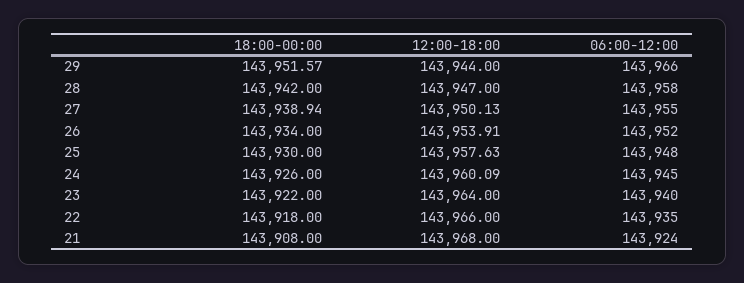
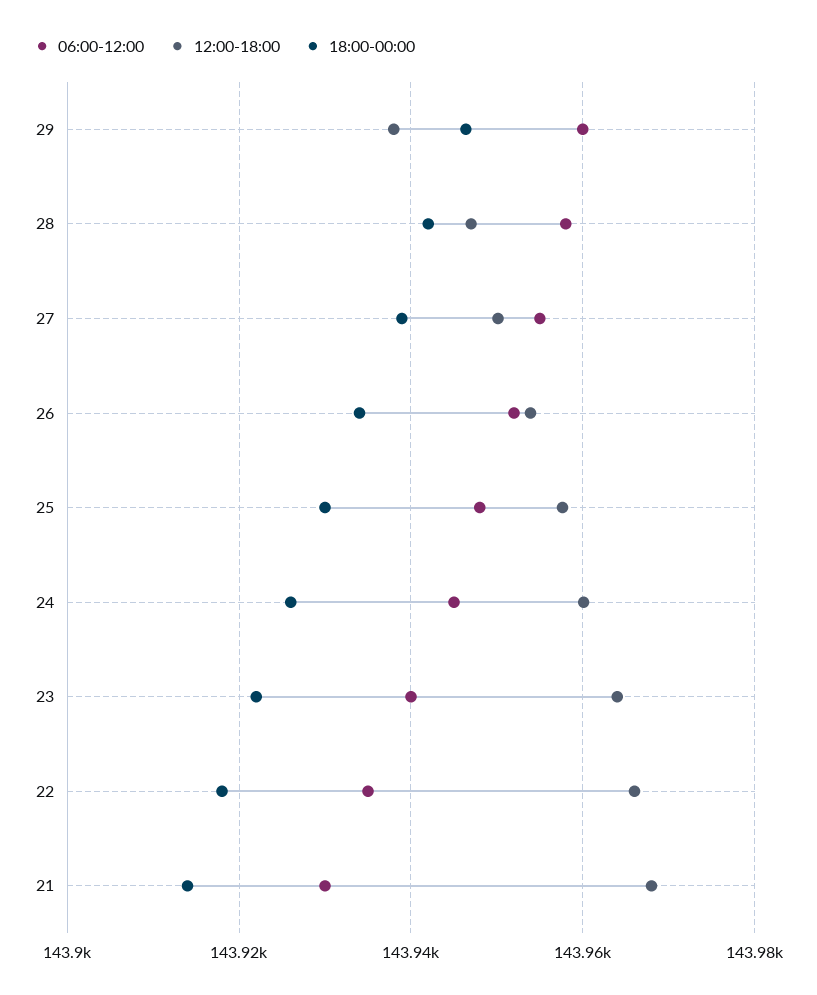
18:00-00:00, 29: 143951.57 -> 143946
12:00-18:00, 29: 143944 -> 143938
06:00-12:00, 29: 143966 -> 143960
18:00-00:00, 21: 143908 -> 143914
06:00-12:00, 21: 143924 -> 143930

